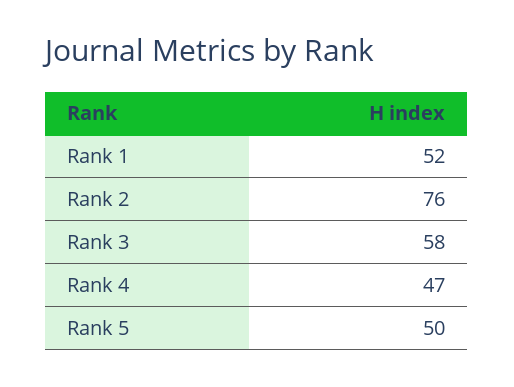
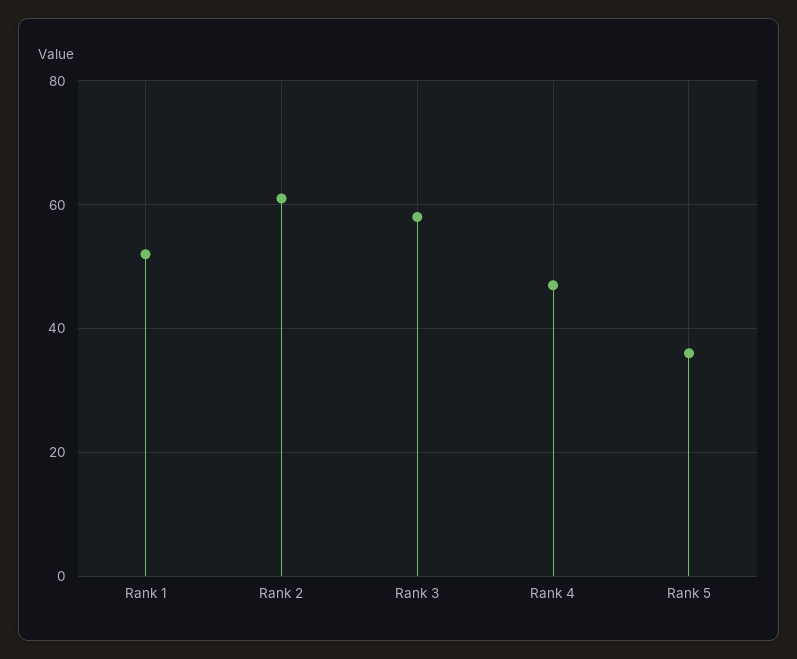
Rank 2: 76 -> 60
Rank 5: 50 -> 35

